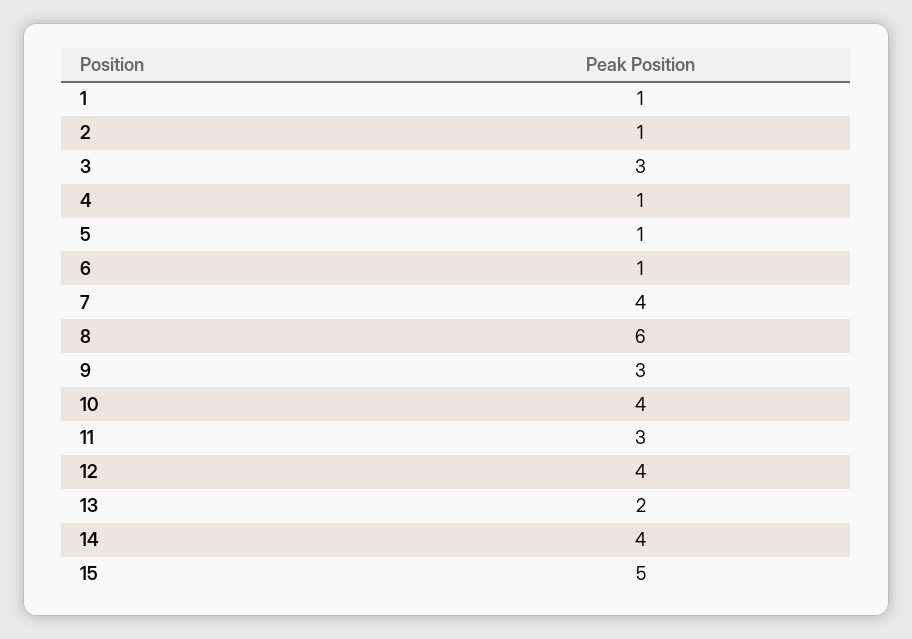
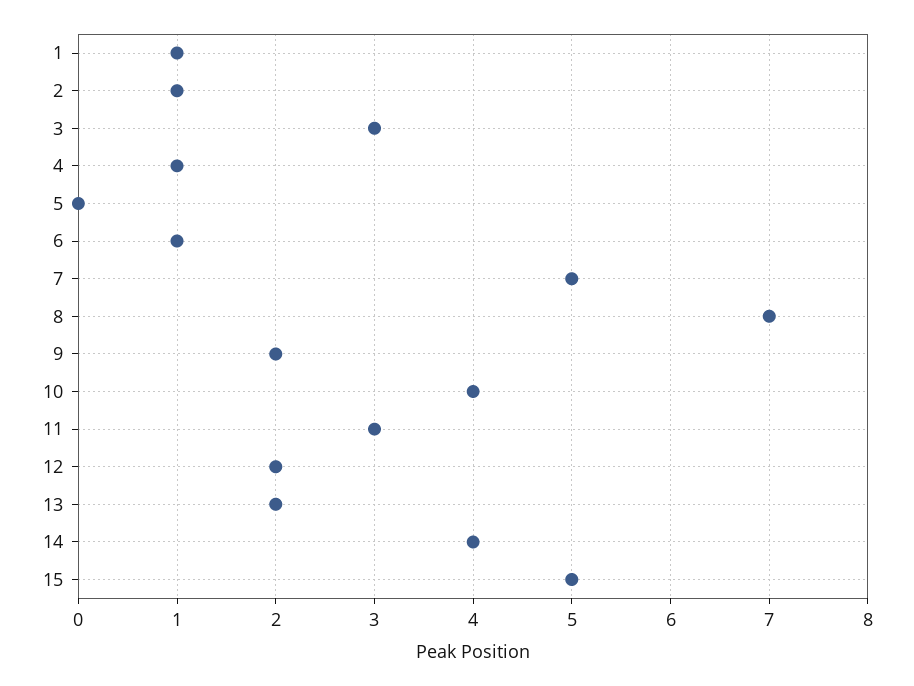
5: 1 -> 0
7: 4 -> 5
8: 6 -> 7
9: 3 -> 2
12: 4 -> 2

